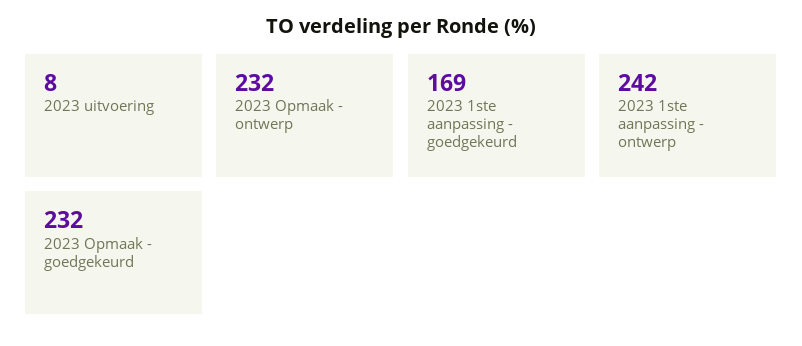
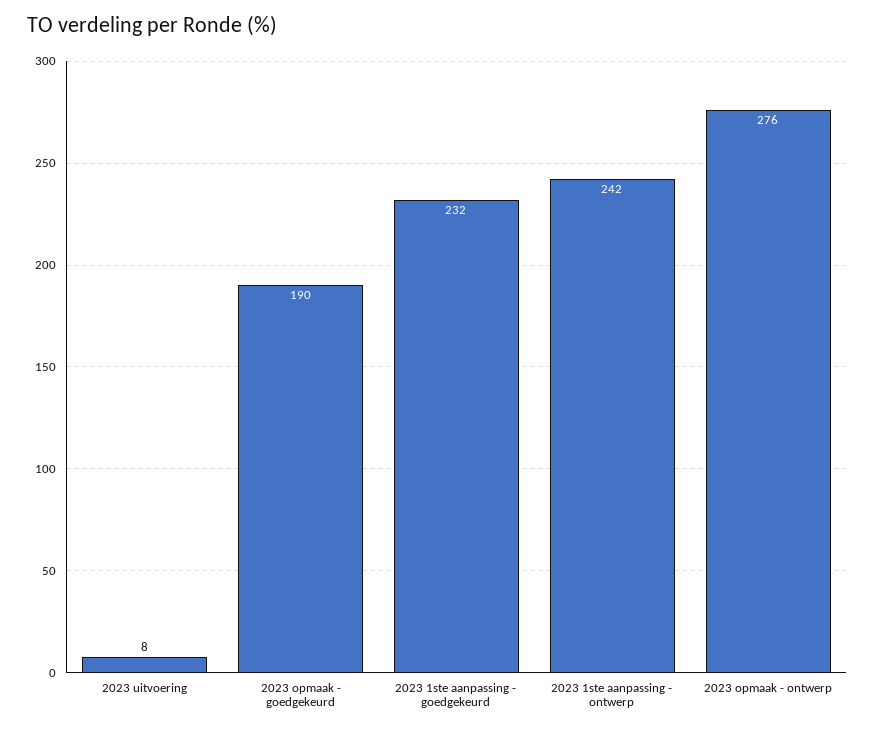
2023 Opmaak - ontwerp: 232 -> 276
2023 1ste aanpassing - goedgekeurd: 169 -> 232
2023 Opmaak - goedgekeurd: 232 -> 190

